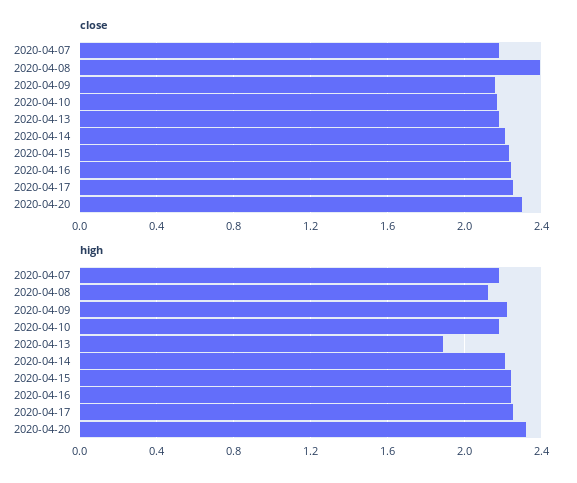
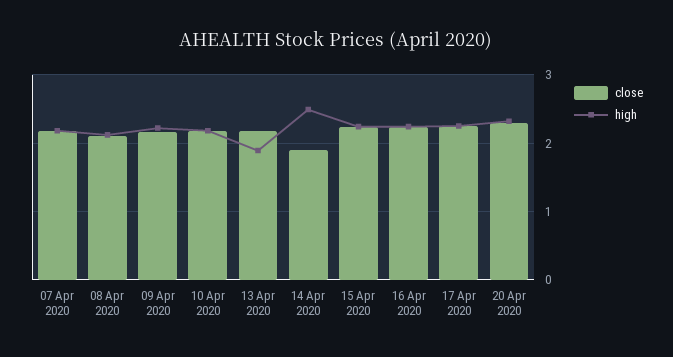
close, 2020-04-08: 2.4 -> 2.1
close, 2020-04-14: 2.2 -> 1.9
high, 2020-04-14: 2.2 -> 2.5

